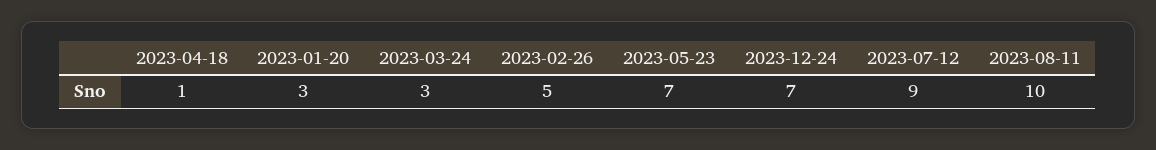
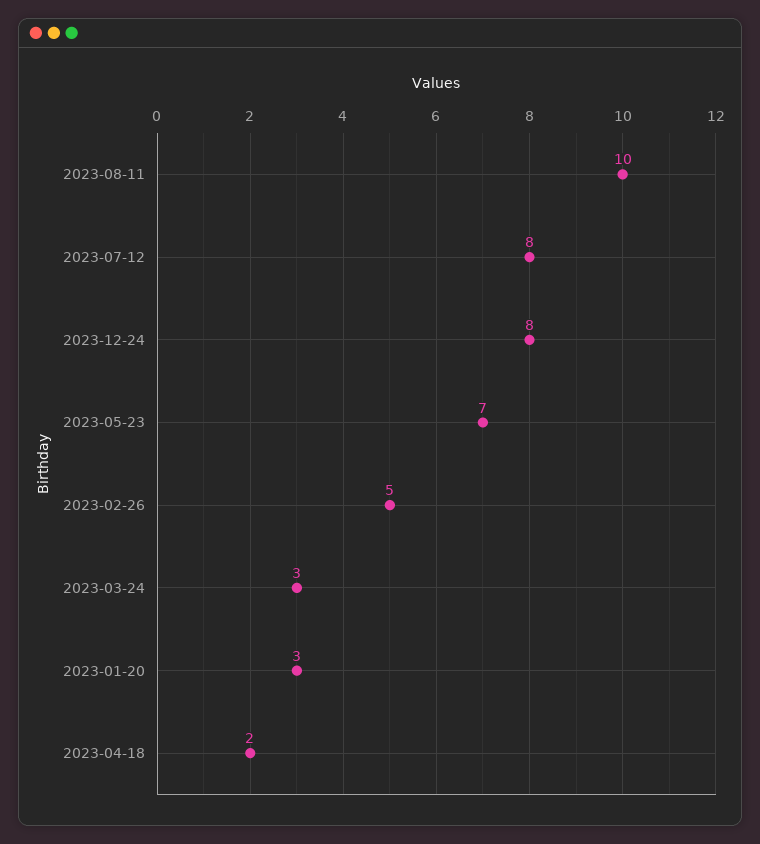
2023-04-18: 1 -> 2
2023-12-24: 7 -> 8
2023-07-12: 9 -> 8

